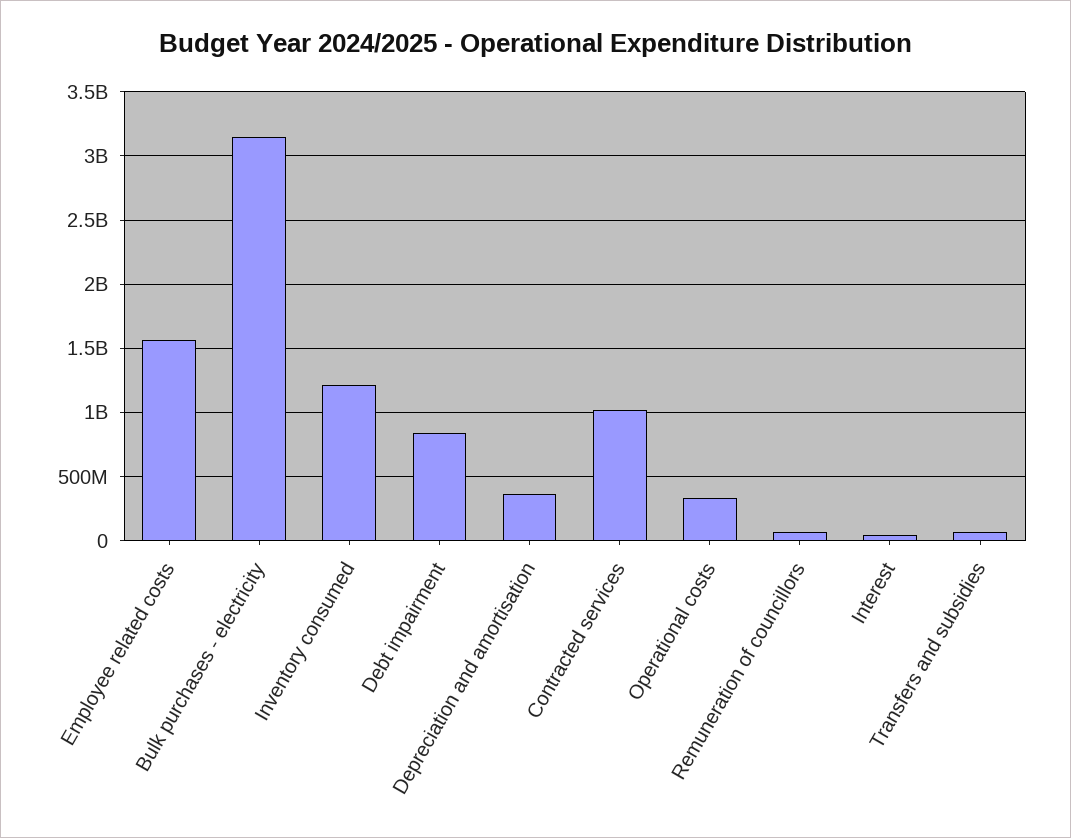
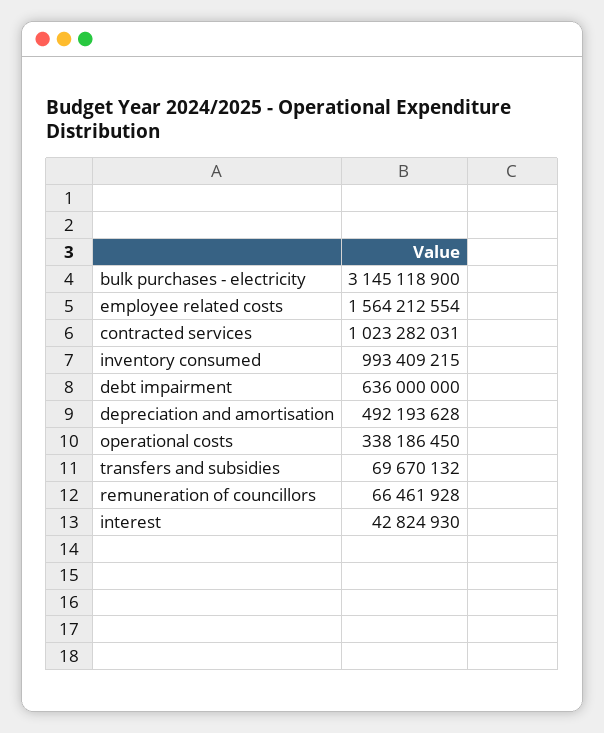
Inventory consumed: 1200000000 -> 993409215
Debt impairment: 850000000 -> 636000000
Depreciation and amortisation: 350000000 -> 492193628

